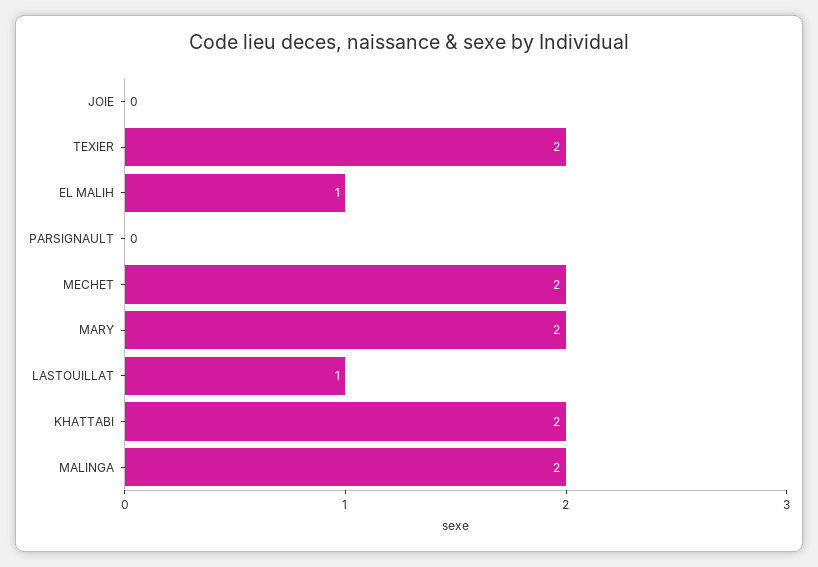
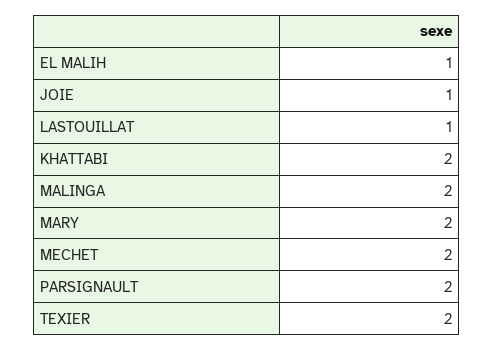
JOIE: 0 -> 1
PARSIGNAULT: 0 -> 2

